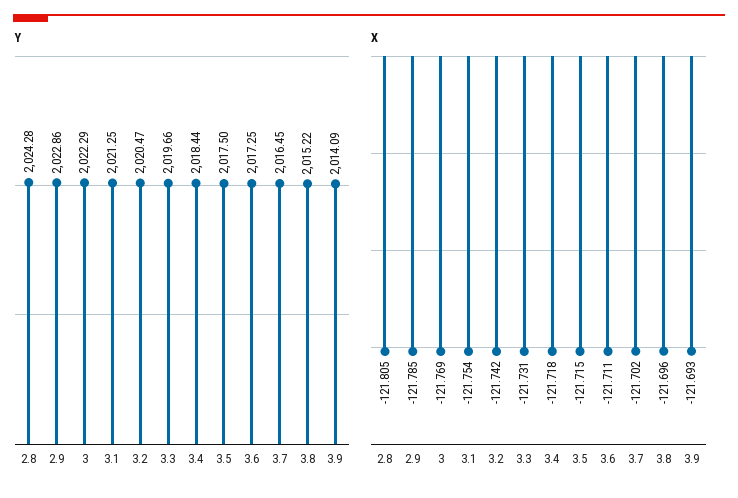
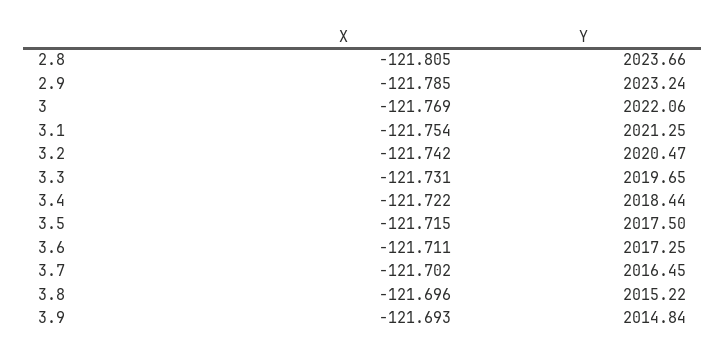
Y, 2.8: 2024.28 -> 2023.66
Y, 2.9: 2022.86 -> 2023.24
Y, 3: 2022.29 -> 2022.06
Y, 3.3: 2019.66 -> 2019.65
Y, 3.9: 2014.09 -> 2014.84
X, 3.4: -121.718 -> -121.722

